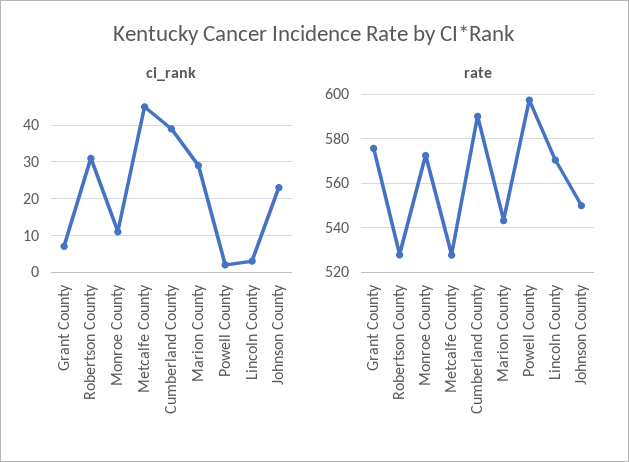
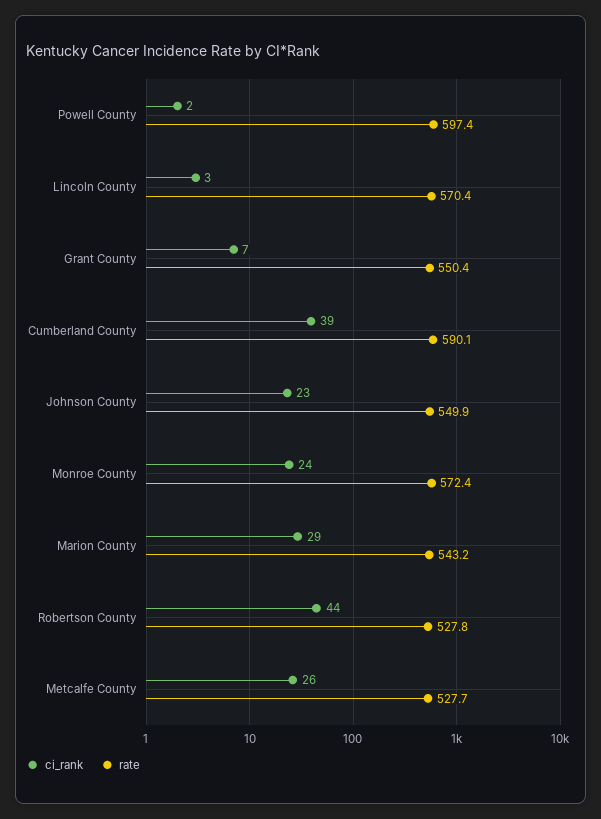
ci_rank, Robertson County: 30 -> 44
ci_rank, Monroe County: 10 -> 24
ci_rank, Metcalfe County: 45 -> 26
rate, Grant County: 575 -> 550.4

